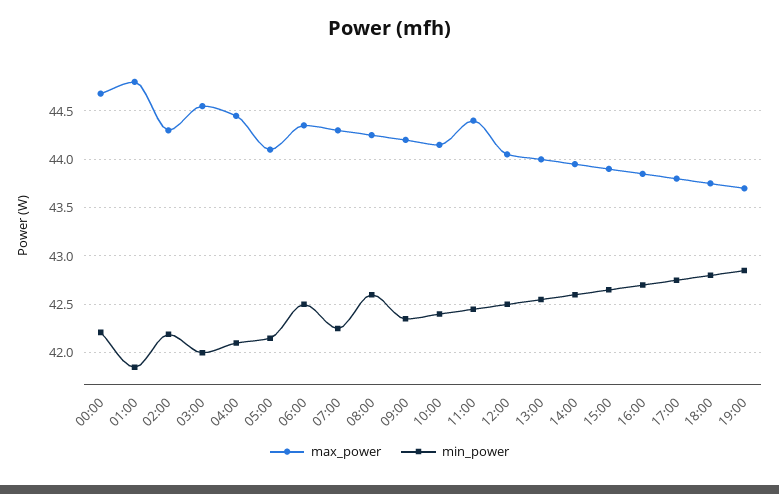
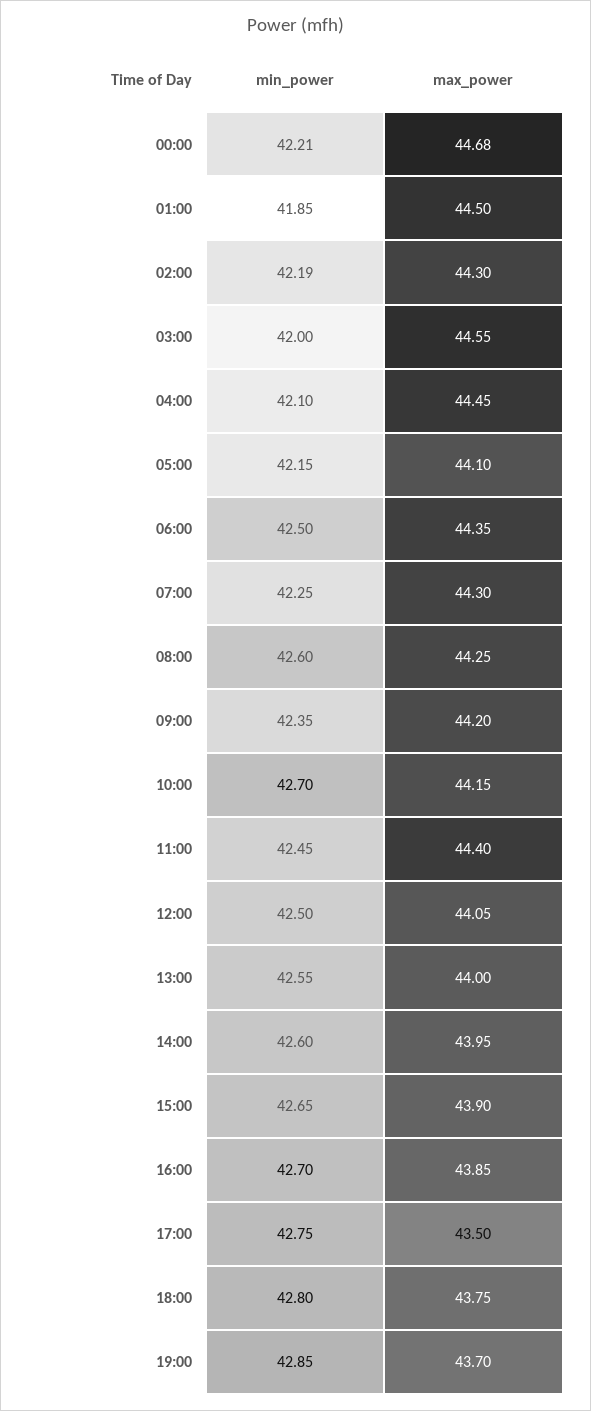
max_power, 01:00: 44.8 -> 44.5
min_power, 10:00: 42.4 -> 42.7
max_power, 17:00: 43.8 -> 43.5

